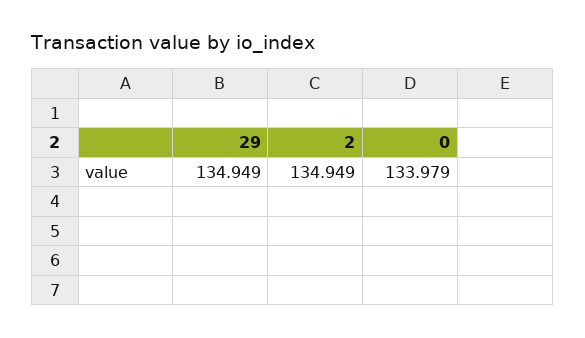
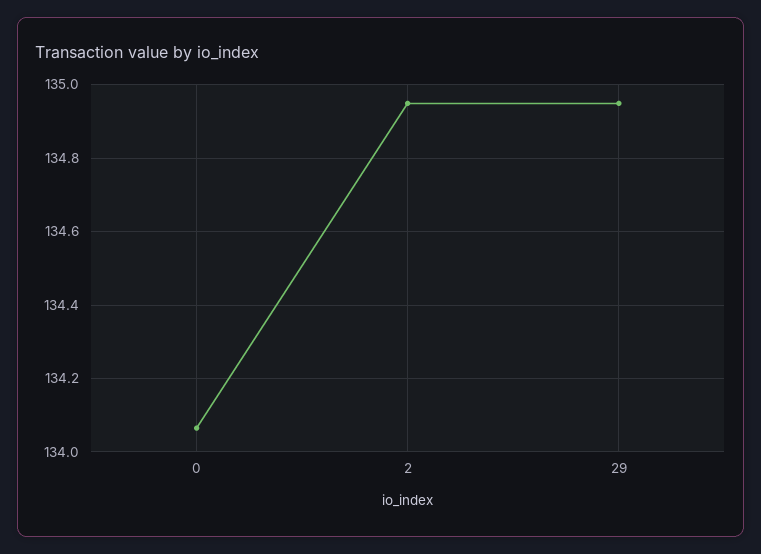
0: 133.979 -> 134.06

